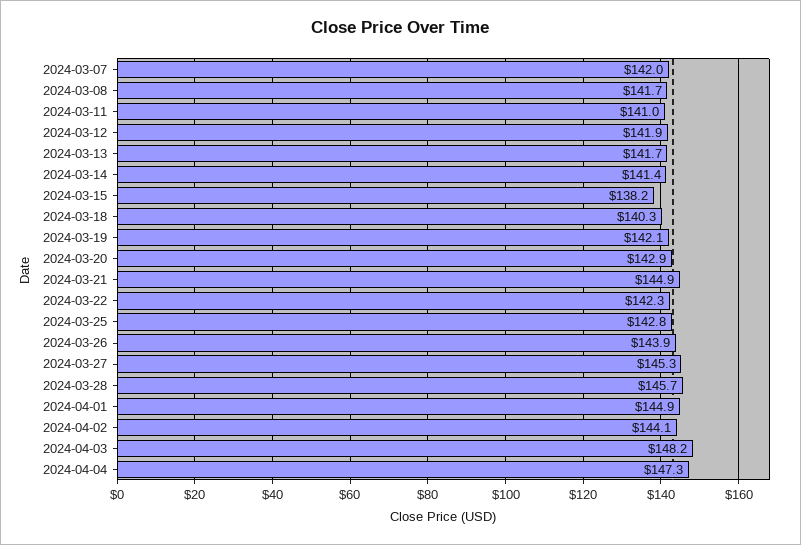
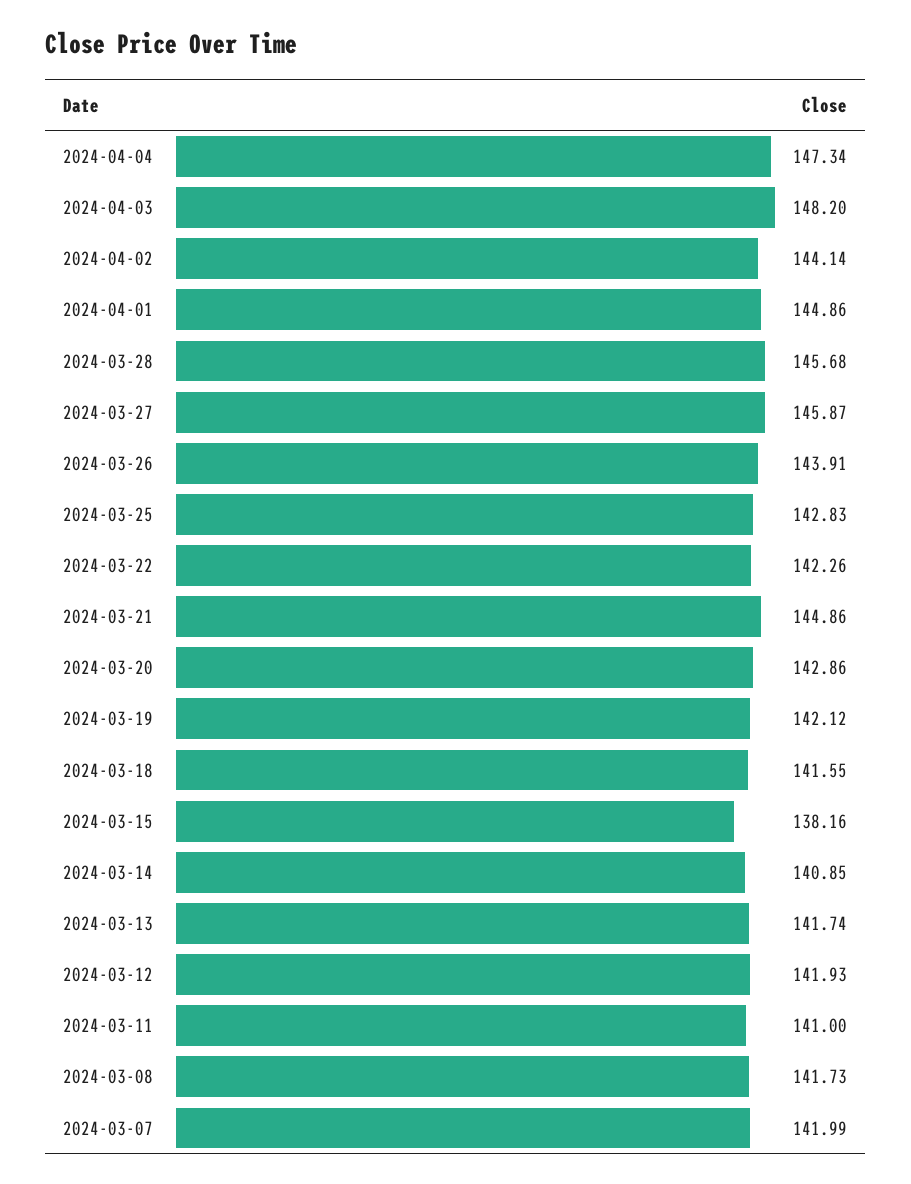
2024-03-14: 141.4 -> 140.85
2024-03-18: 140.3 -> 141.55
2024-03-27: 145.3 -> 145.87

